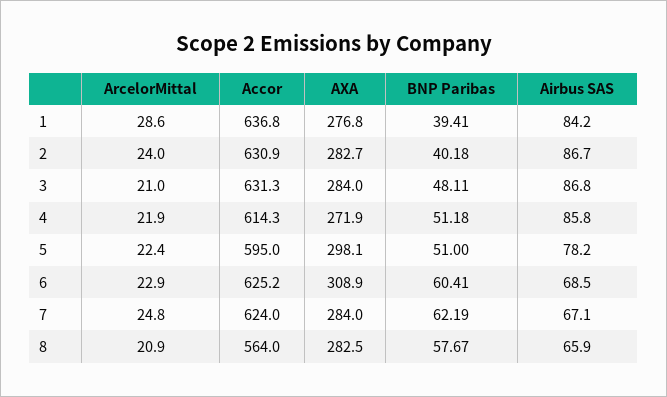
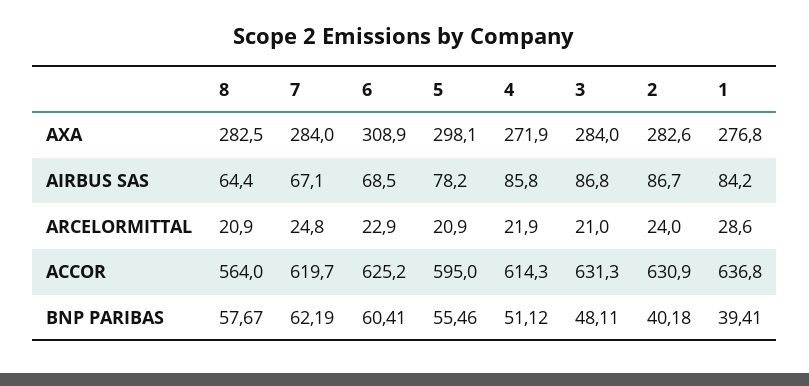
AXA, 2: 282.7 -> 282.6
BNP Paribas, 4: 51.18 -> 51.12
ArcelorMittal, 5: 22.4 -> 20.9
BNP Paribas, 5: 51 -> 55.46
Accor, 7: 624 -> 619.7
Airbus SAS, 8: 65.9 -> 64.4

